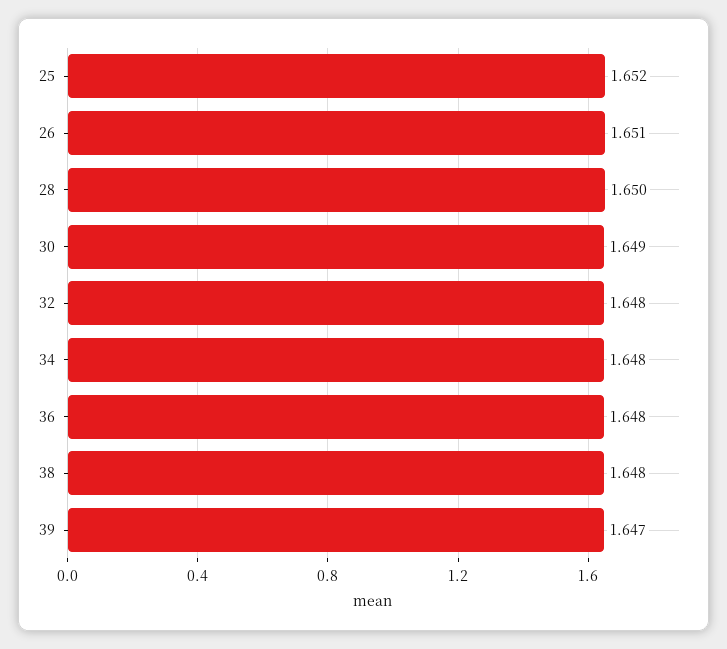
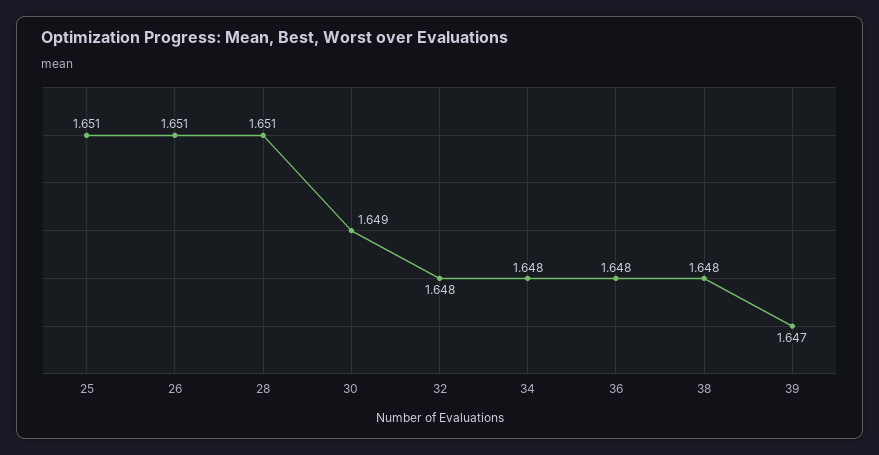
25: 1.652 -> 1.651
28: 1.65 -> 1.651

